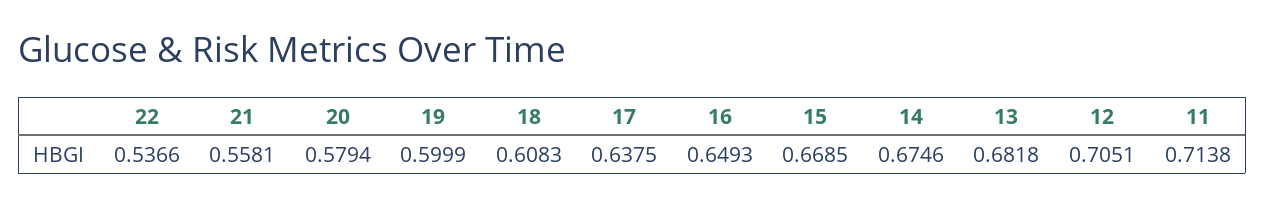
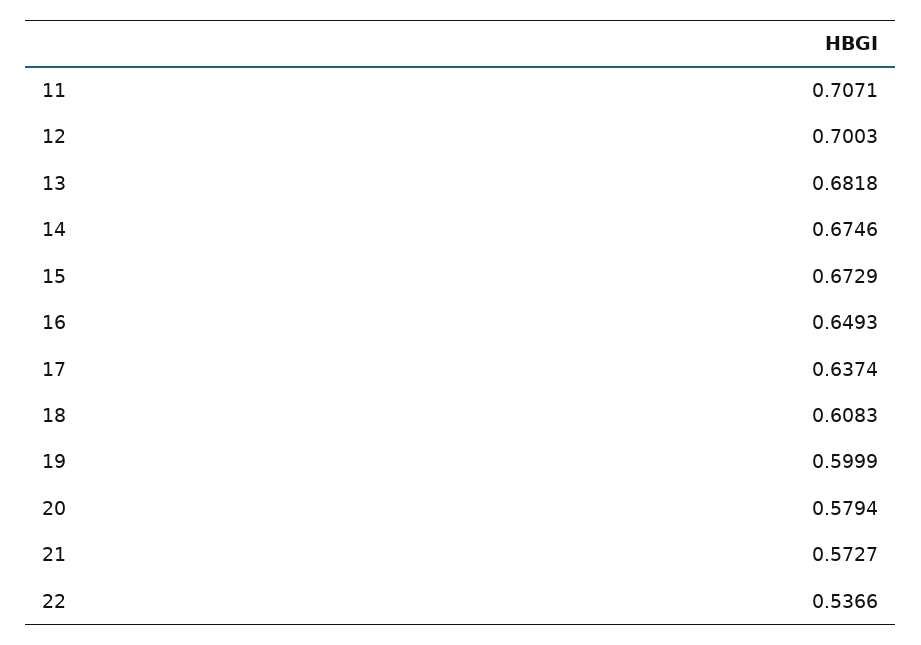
21: 0.5581 -> 0.5727
17: 0.6375 -> 0.6374
15: 0.6685 -> 0.6729
12: 0.7051 -> 0.7003
11: 0.7138 -> 0.7071

